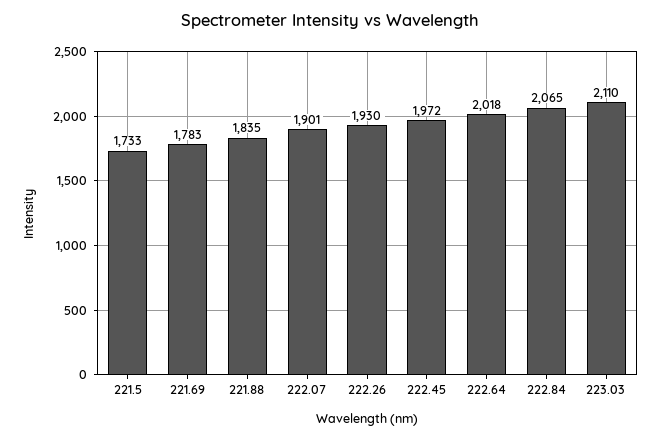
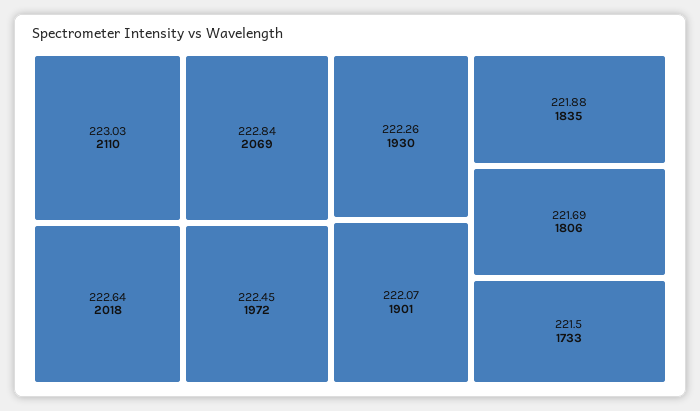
221.69: 1783 -> 1806
222.84: 2065 -> 2069

